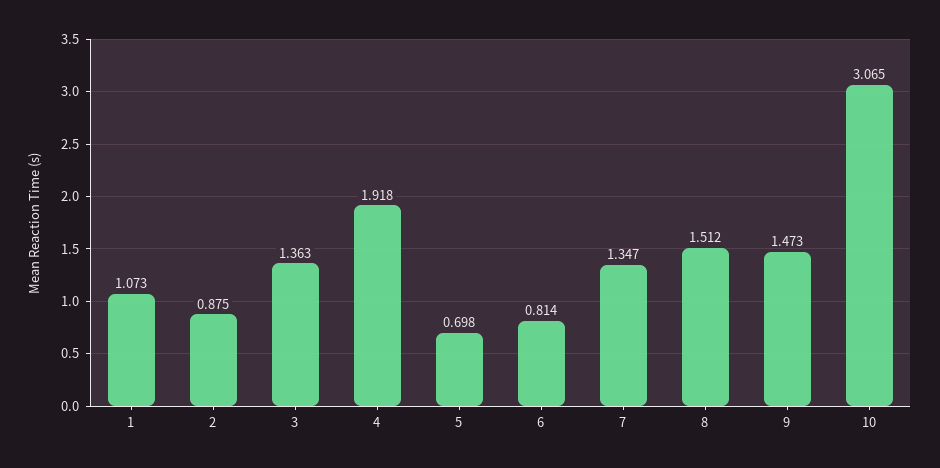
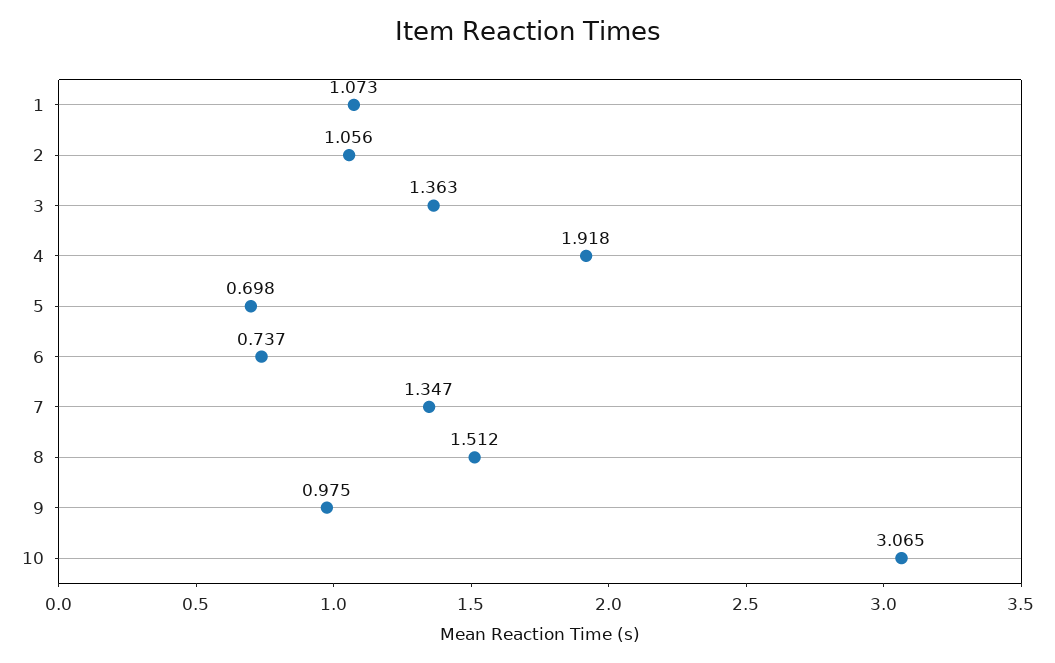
2: 0.875 -> 1.056
6: 0.814 -> 0.737
9: 1.473 -> 0.975

